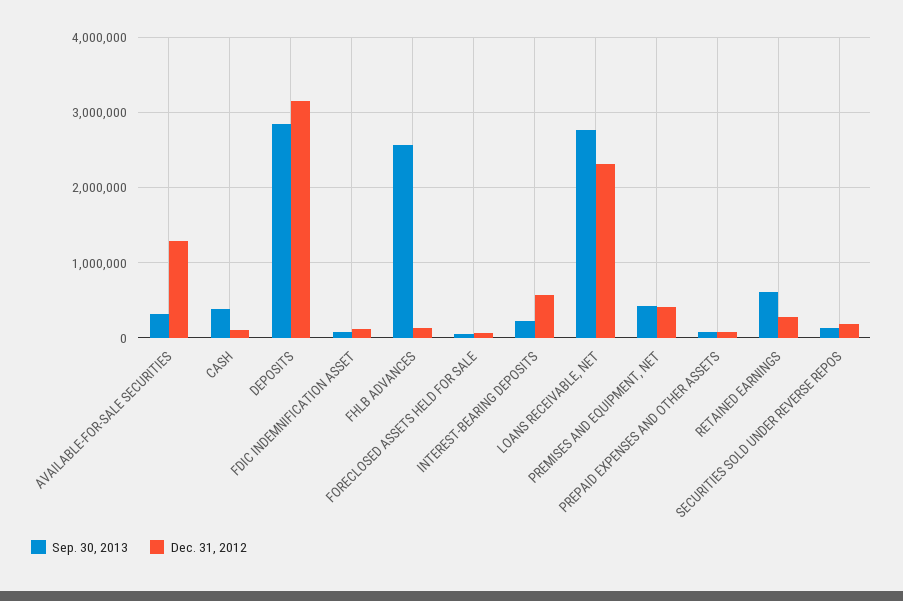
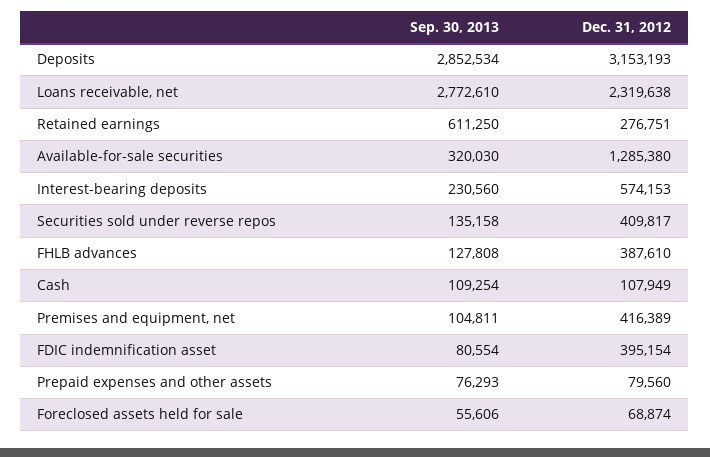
Sep. 30, 2013, CASH: 400000 -> 109254
Dec. 31, 2012, FDIC INDEMNIFICATION ASSET: 100000 -> 395154
Sep. 30, 2013, FHLB ADVANCES: 2600000 -> 127808
Dec. 31, 2012, FHLB ADVANCES: 100000 -> 387610
Sep. 30, 2013, PREMISES AND EQUIPMENT, NET: 400000 -> 104811
Dec. 31, 2012, SECURITIES SOLD UNDER REVERSE REPOS: 200000 -> 409817

